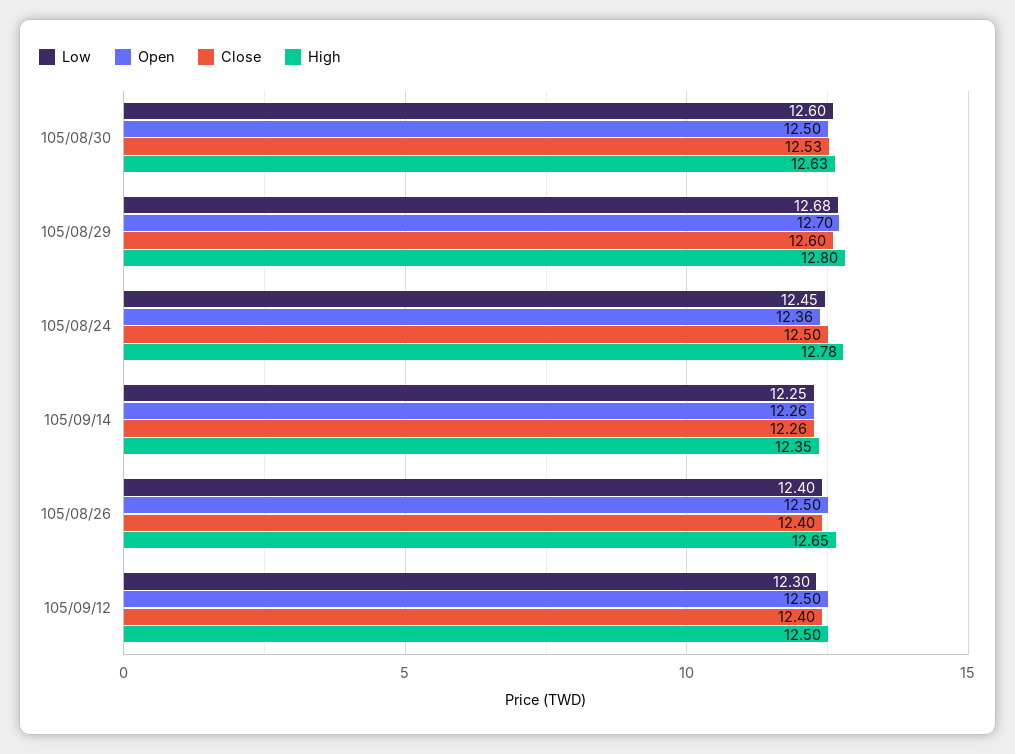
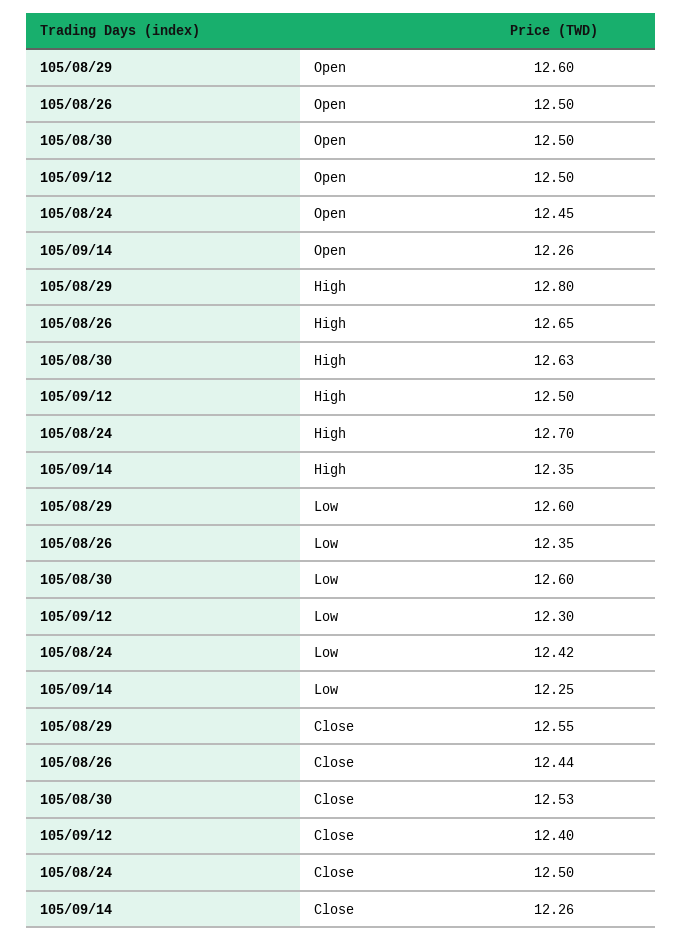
Low, 105/08/29: 12.68 -> 12.6
Open, 105/08/29: 12.7 -> 12.6
Close, 105/08/29: 12.6 -> 12.55
Low, 105/08/24: 12.45 -> 12.42
Open, 105/08/24: 12.36 -> 12.45
High, 105/08/24: 12.78 -> 12.7
Low, 105/08/26: 12.4 -> 12.35
Close, 105/08/26: 12.4 -> 12.44

